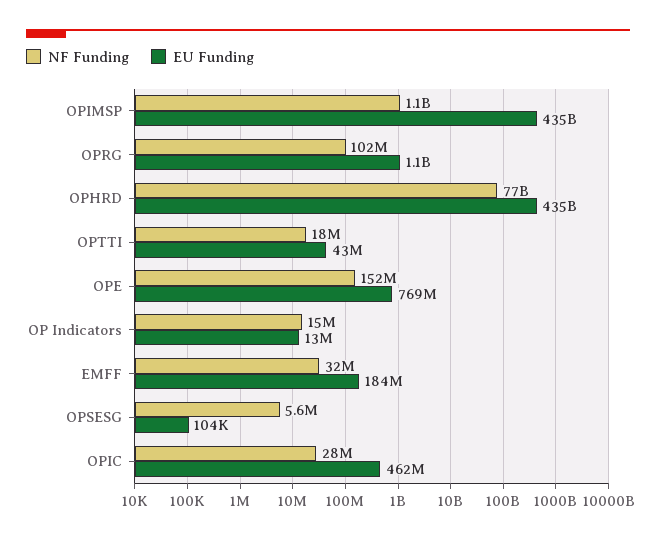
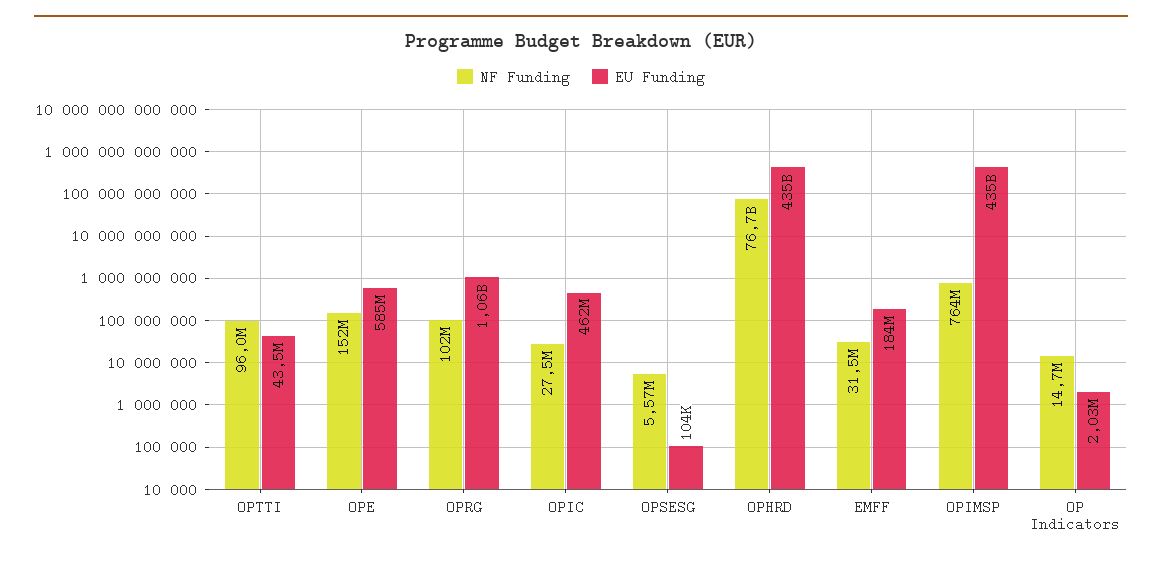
NF Funding, OPIMSP: 1100000000 -> 764000000
NF Funding, OPTTI: 18000000 -> 96000000
EU Funding, OPE: 769000000 -> 585000000
EU Funding, OP Indicators: 13000000 -> 2030000

